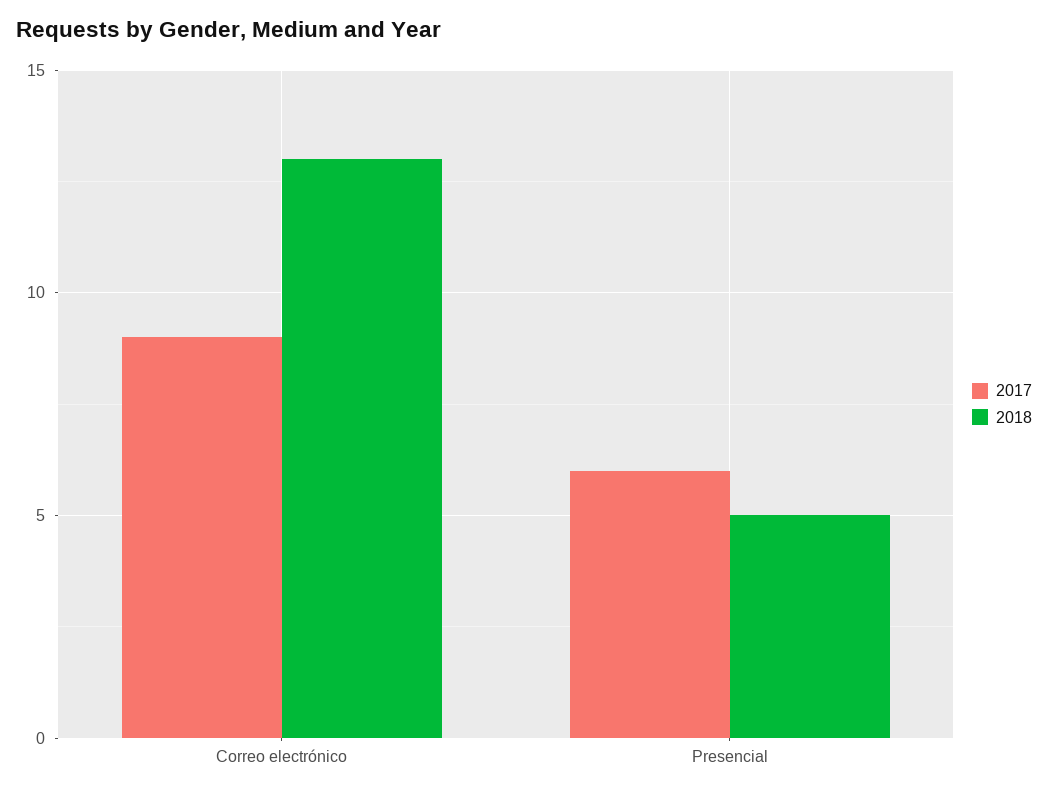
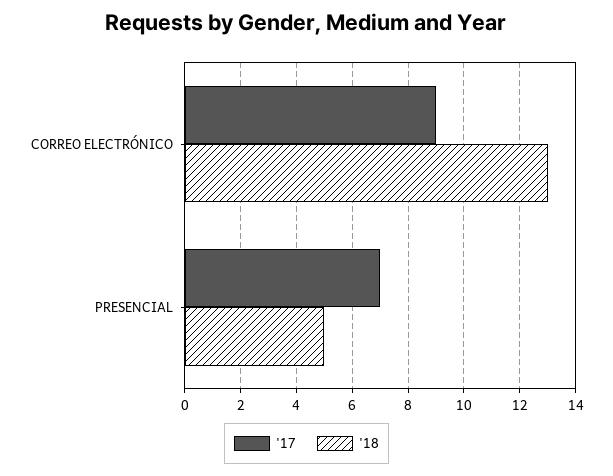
2017, Presencial: 6 -> 7

